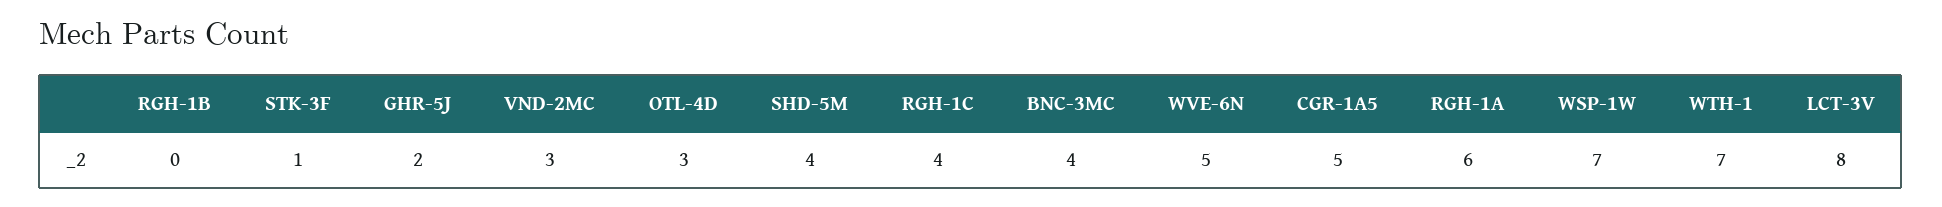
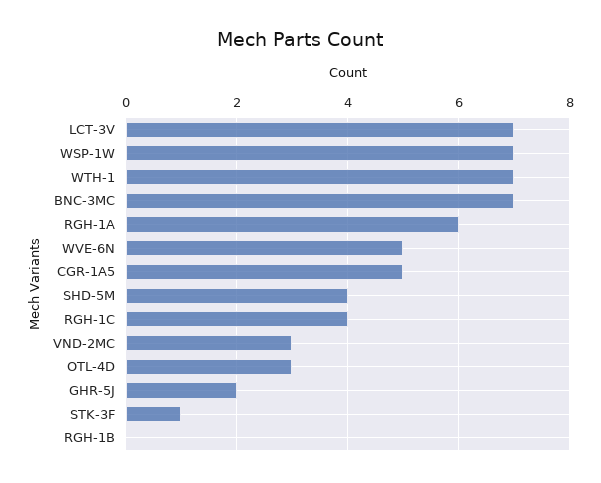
BNC-3MC: 4 -> 7
LCT-3V: 8 -> 7

